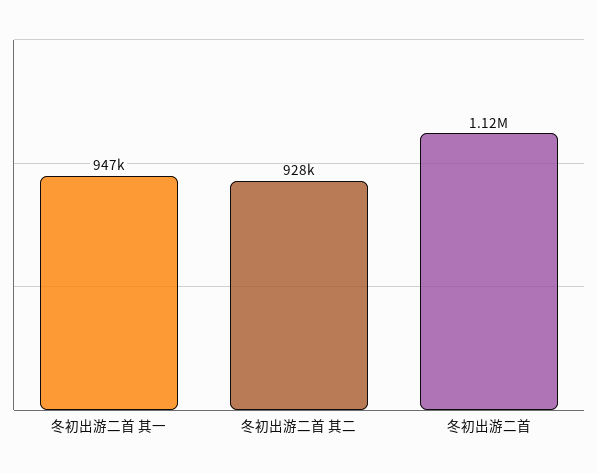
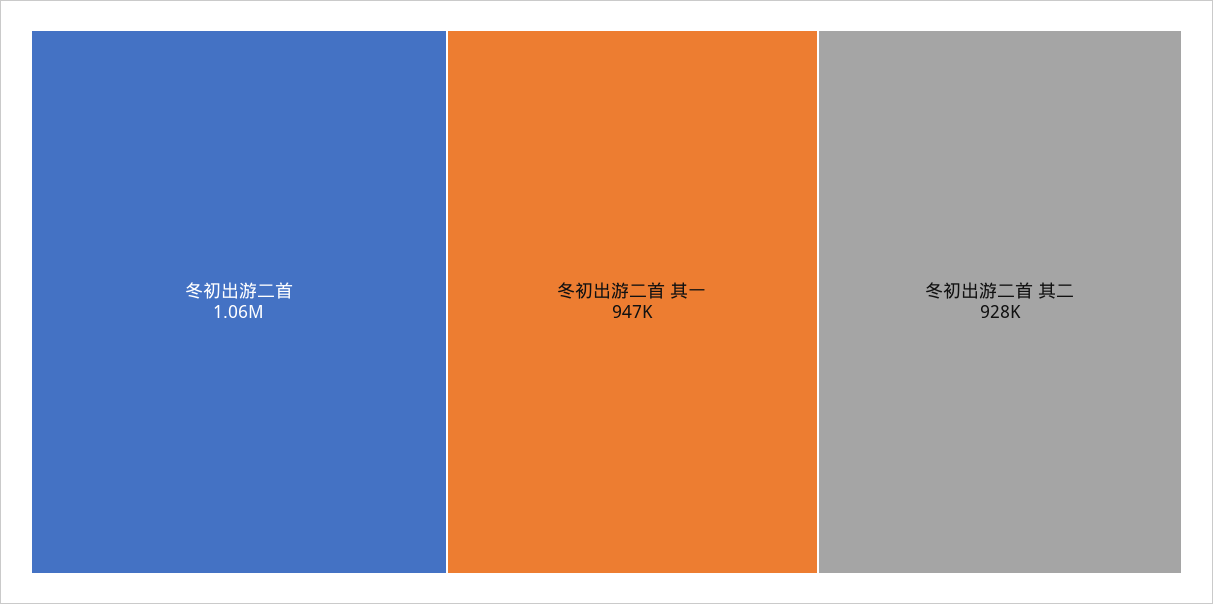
冬初出游二首: 1120000 -> 1060000

